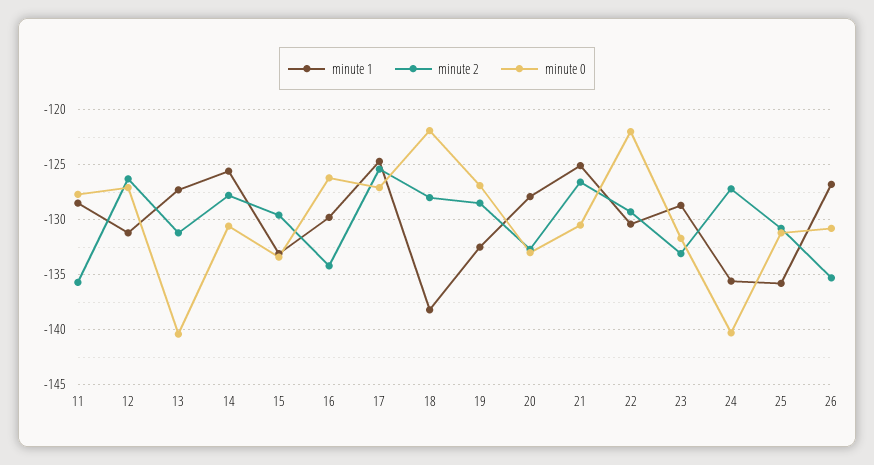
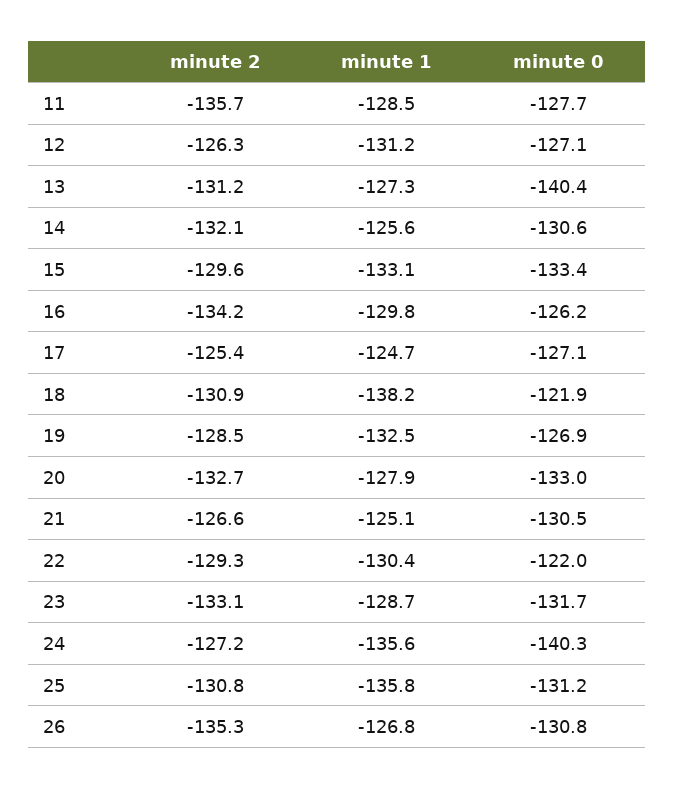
minute 2, 14: -128 -> -132.1
minute 2, 18: -128 -> -130.9

